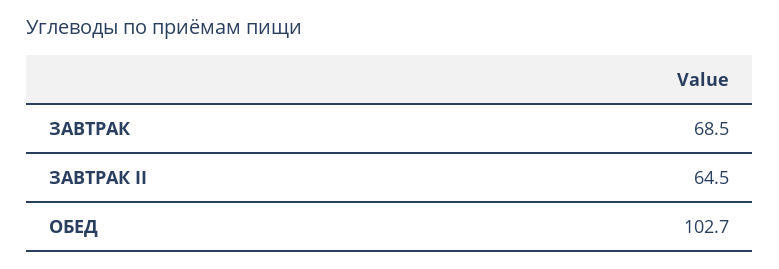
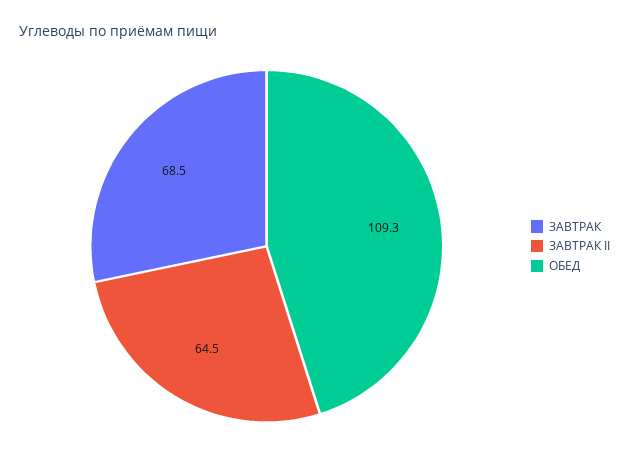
ОБЕД: 102.7 -> 109.3

